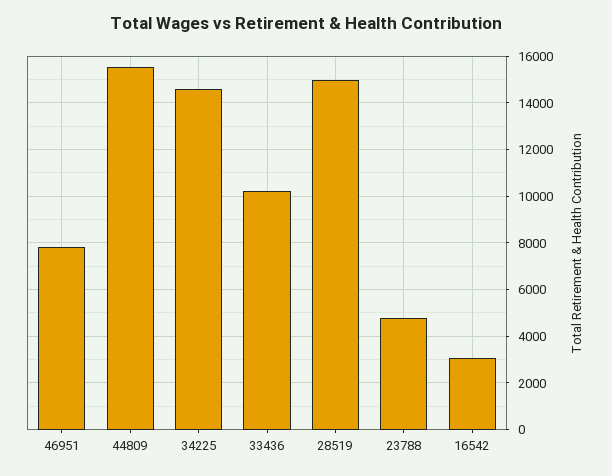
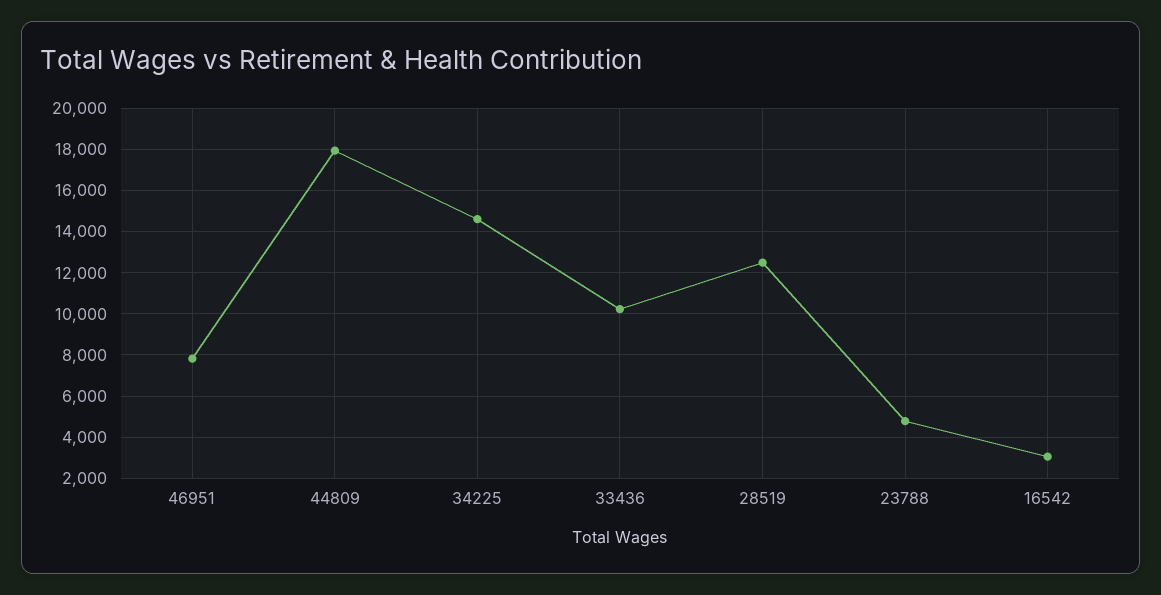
44809: 15500 -> 18000
28519: 15000 -> 12500

